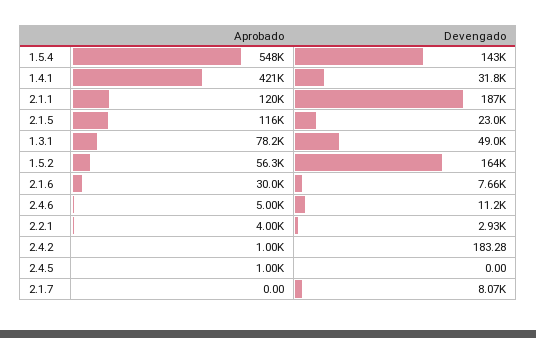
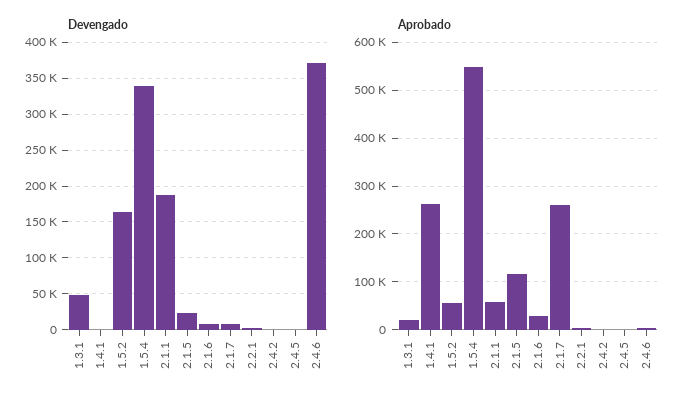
Devengado, 1.5.4: 143000 -> 340000
Aprobado, 1.4.1: 421000 -> 260000
Devengado, 1.4.1: 31800 -> 0
Aprobado, 2.1.1: 120000 -> 60000
Aprobado, 1.3.1: 78200 -> 20000
Devengado, 2.4.6: 11200 -> 370000
Aprobado, 2.1.7: 0 -> 260000

